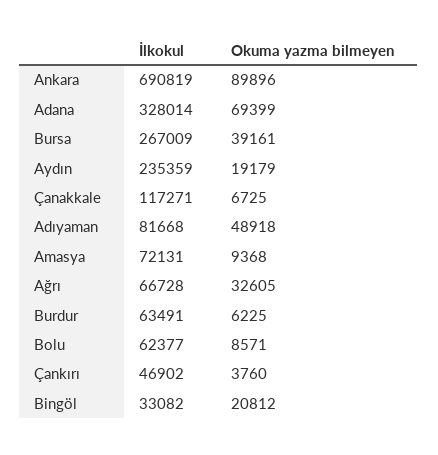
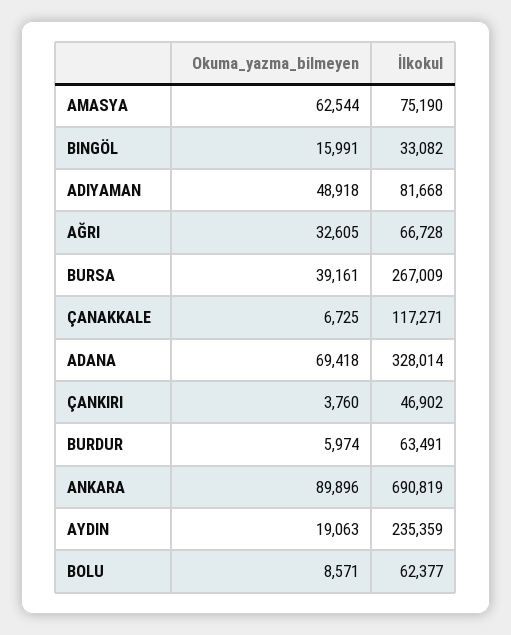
Okuma yazma bilmeyen, Adana: 69399 -> 69418
Okuma yazma bilmeyen, Aydın: 19179 -> 19063
İlkokul, Amasya: 72131 -> 75190
Okuma yazma bilmeyen, Amasya: 9368 -> 62544
Okuma yazma bilmeyen, Burdur: 6225 -> 5974
Okuma yazma bilmeyen, Bingöl: 20812 -> 15991

